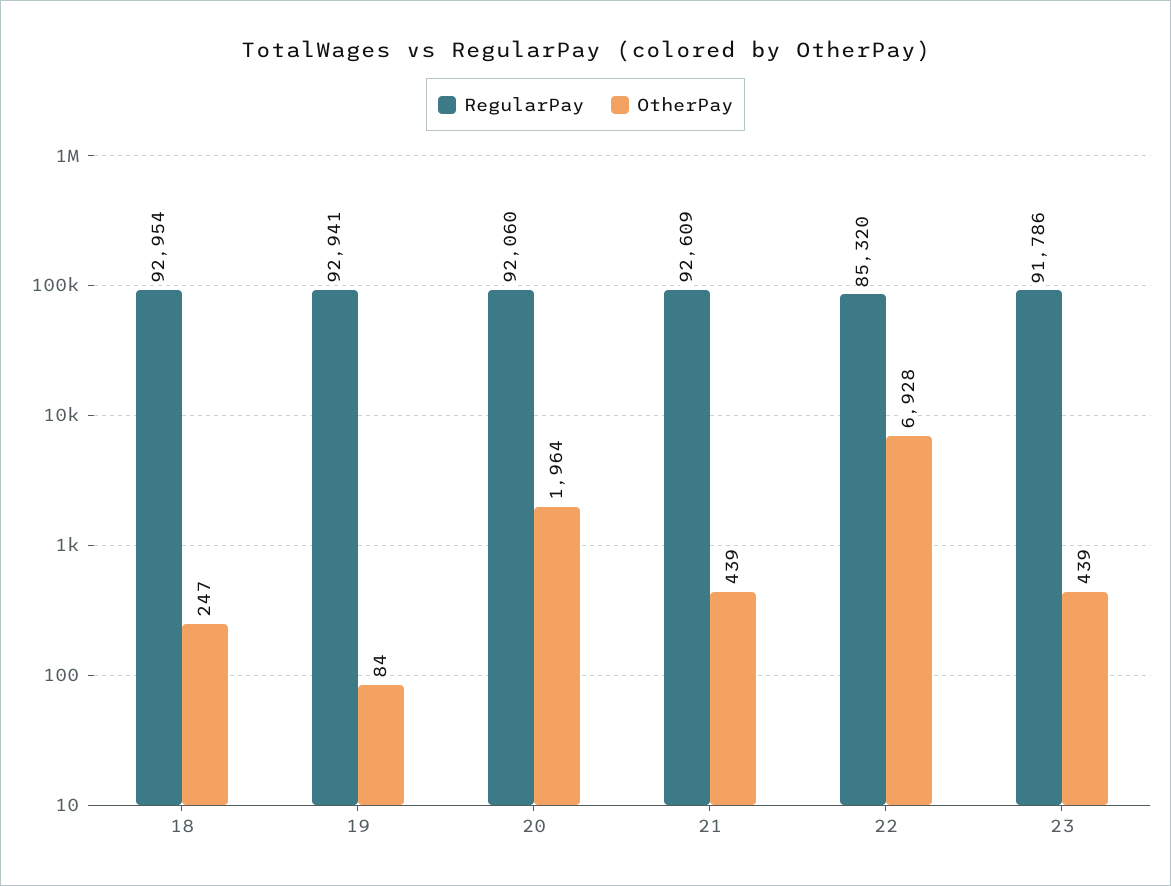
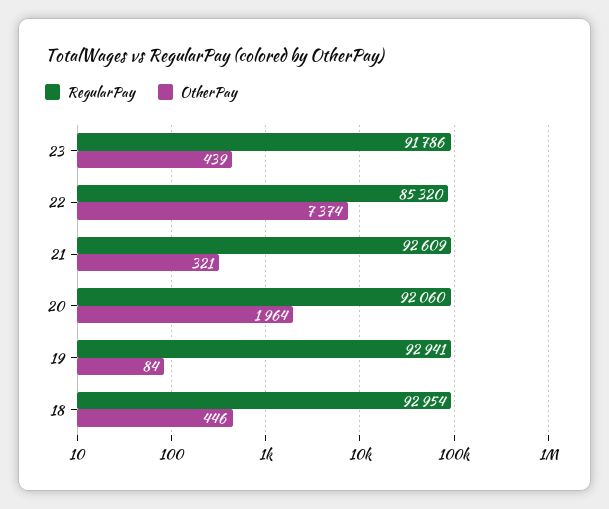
OtherPay, 18: 247 -> 446
OtherPay, 21: 439 -> 321
OtherPay, 22: 6928 -> 7374

